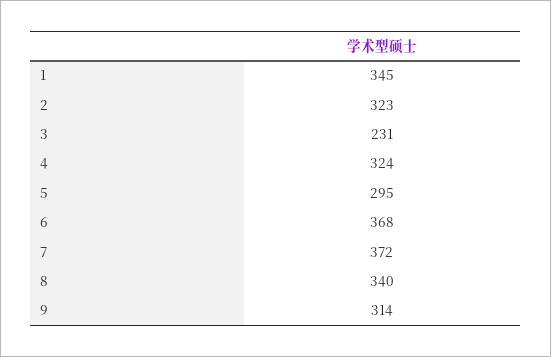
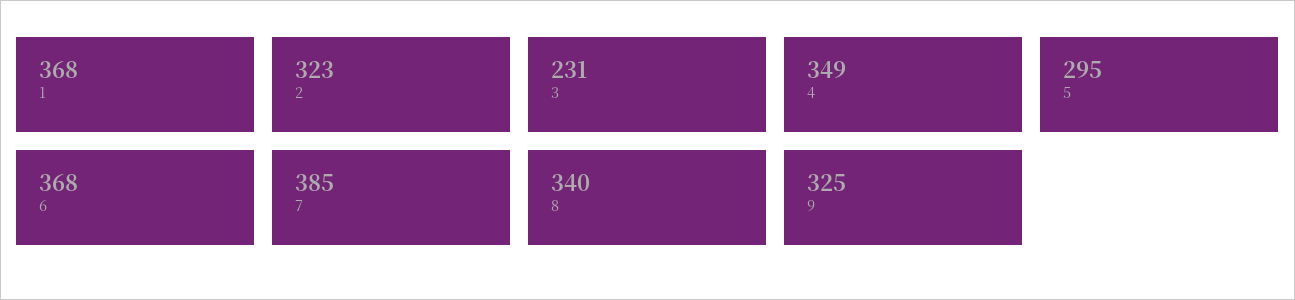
1: 345 -> 368
4: 324 -> 349
7: 372 -> 385
9: 314 -> 325

